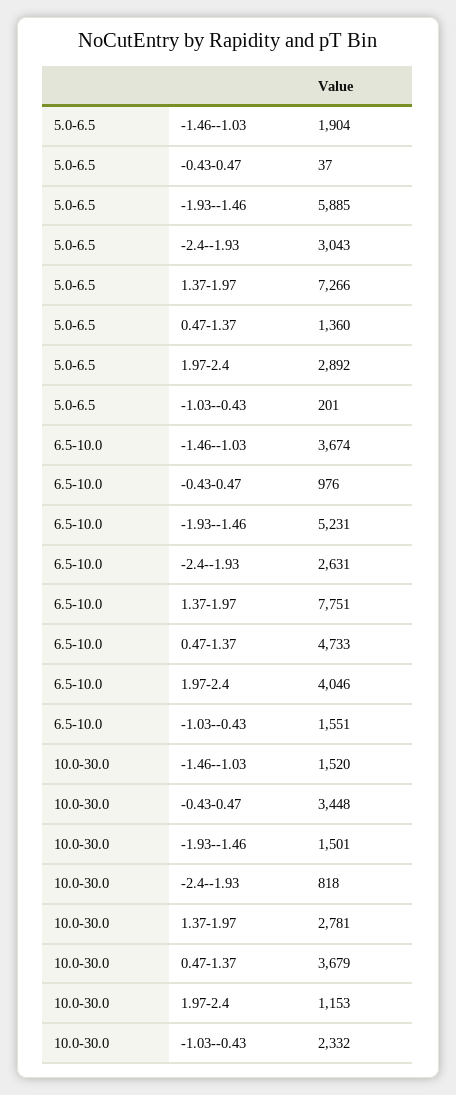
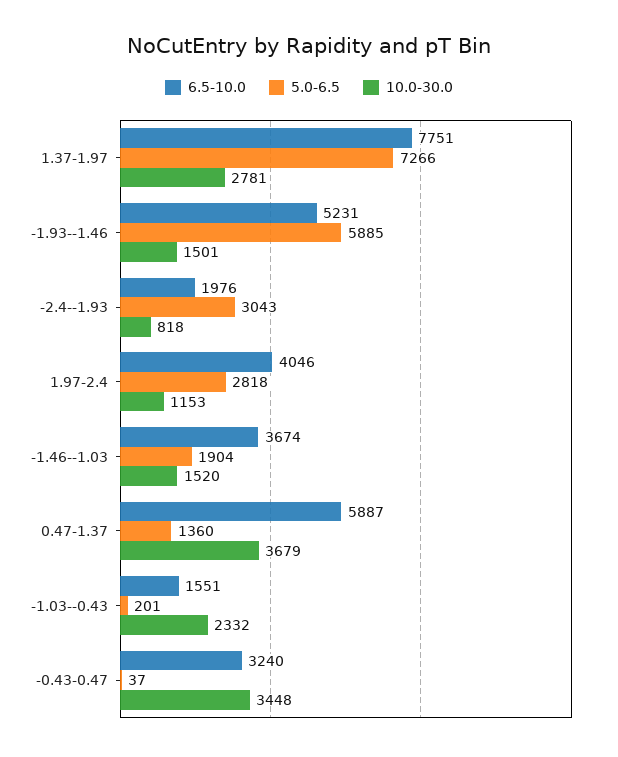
5.0-6.5, 1.97-2.4: 2892 -> 2818
6.5-10.0, -0.43-0.47: 976 -> 3240
6.5-10.0, -2.4--1.93: 2631 -> 1976
6.5-10.0, 0.47-1.37: 4733 -> 5887

